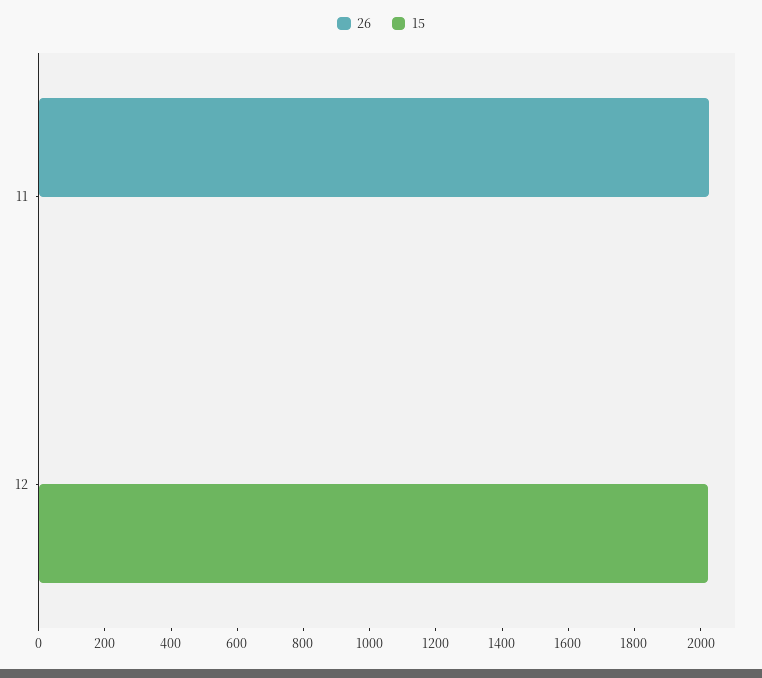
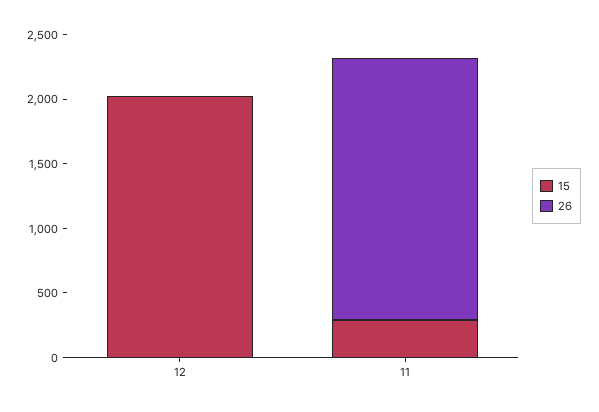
15, 11: 0 -> 300

